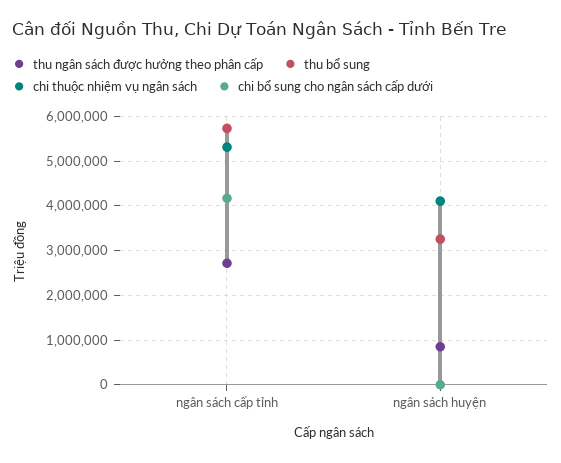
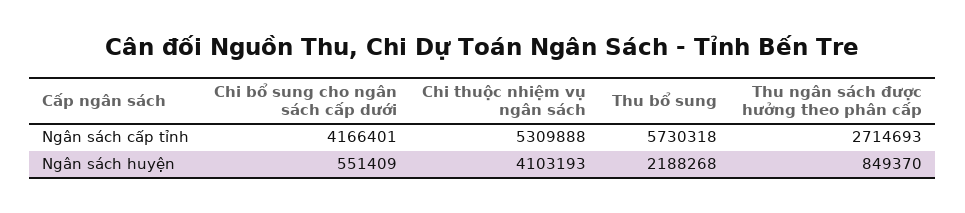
thu bổ sung, ngân sách huyện: 3200000 -> 2188268
chi bổ sung cho ngân sách cấp dưới, ngân sách huyện: 0 -> 551409

